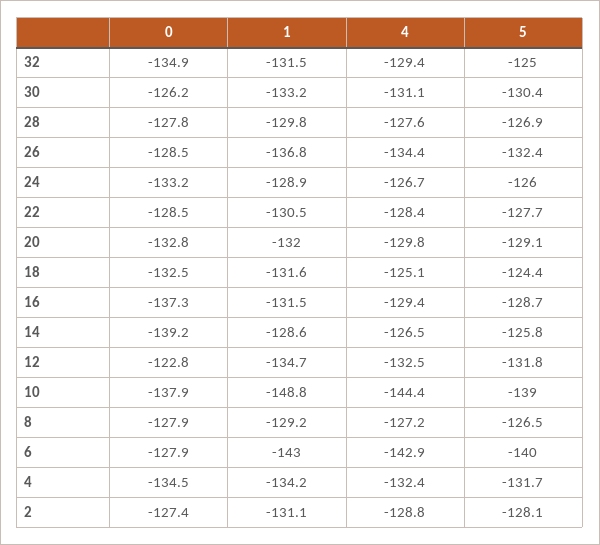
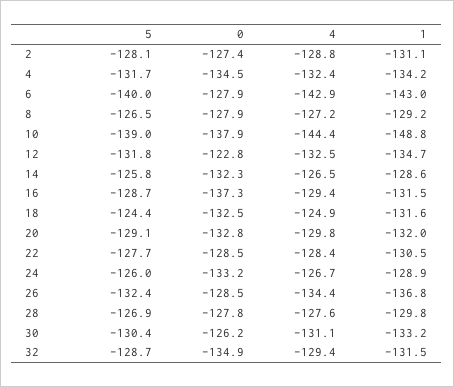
5, 32: -125 -> -128.7
4, 18: -125.1 -> -124.9
0, 14: -139.2 -> -132.3

